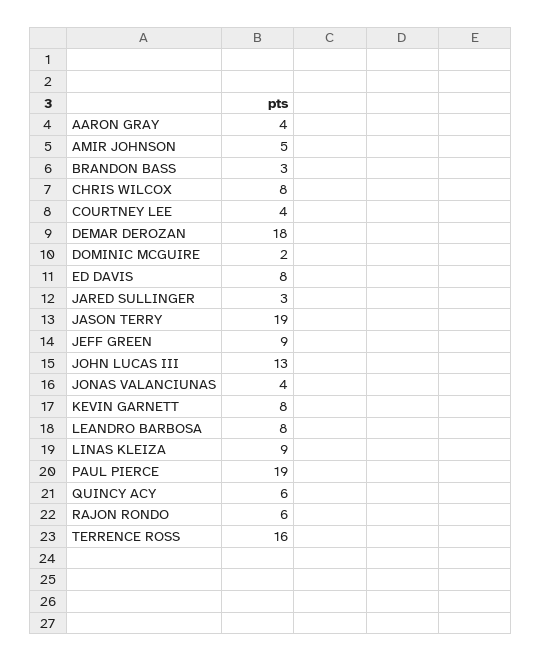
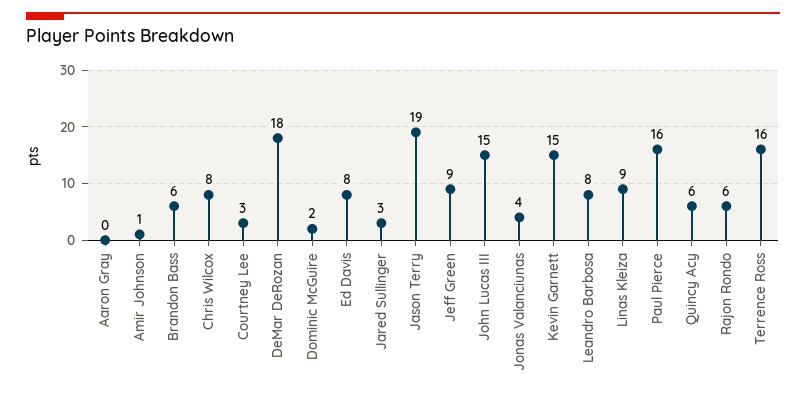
AARON GRAY: 4 -> 0
AMIR JOHNSON: 5 -> 1
BRANDON BASS: 3 -> 6
COURTNEY LEE: 4 -> 3
JOHN LUCAS III: 13 -> 15
KEVIN GARNETT: 8 -> 15
PAUL PIERCE: 19 -> 16

